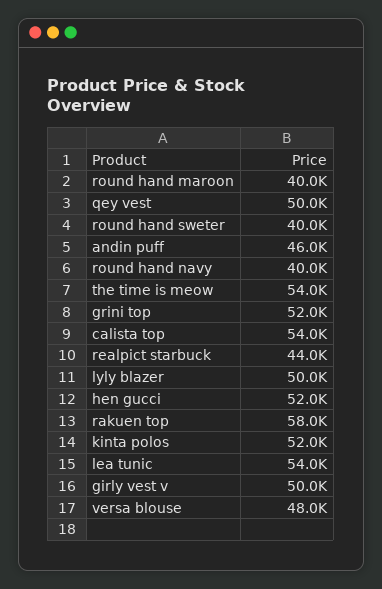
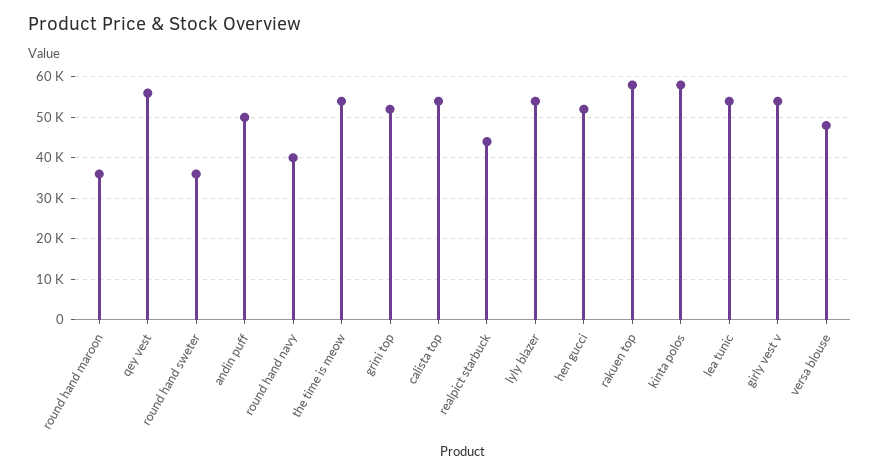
round hand maroon: 40000 -> 36000
qey vest: 50000 -> 56000
round hand sweter: 40000 -> 36000
andin puff: 46000 -> 50000
lyly blazer: 50000 -> 54000
kinta polos: 52000 -> 58000
girly vest v: 50000 -> 54000

